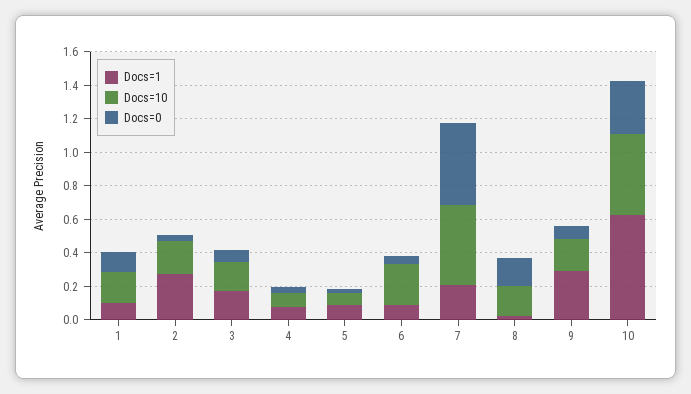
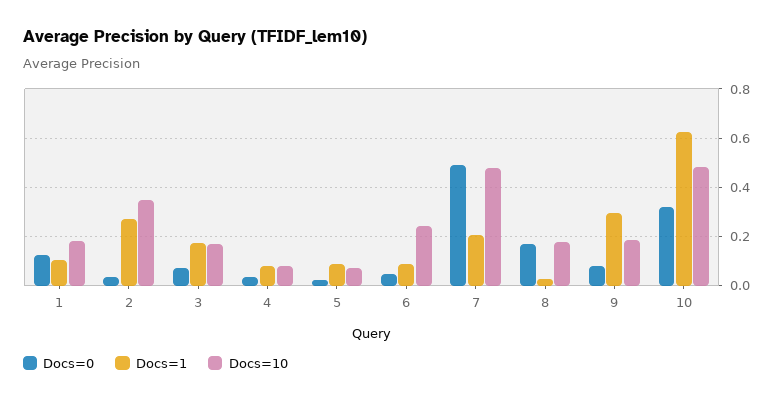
Docs=10, 2: 0.2 -> 0.35

